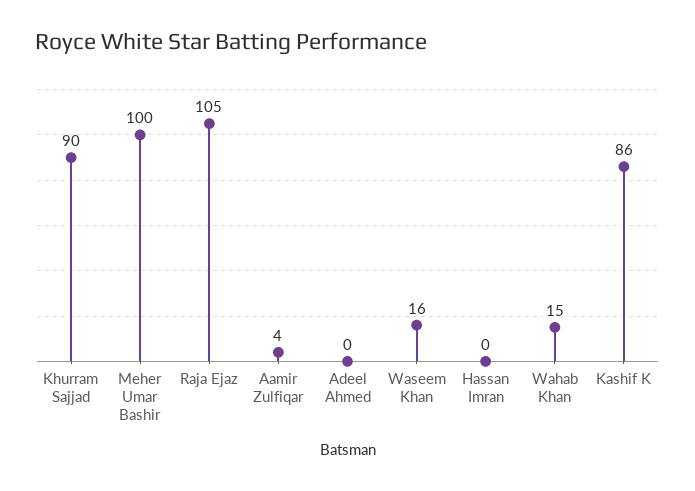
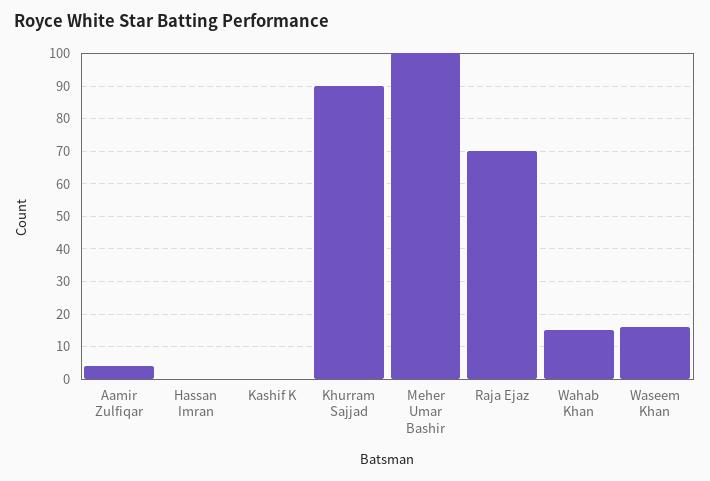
Raja Ejaz: 105 -> 70
Adeel Ahmed: 0 -> none
Kashif K: 86 -> 0

